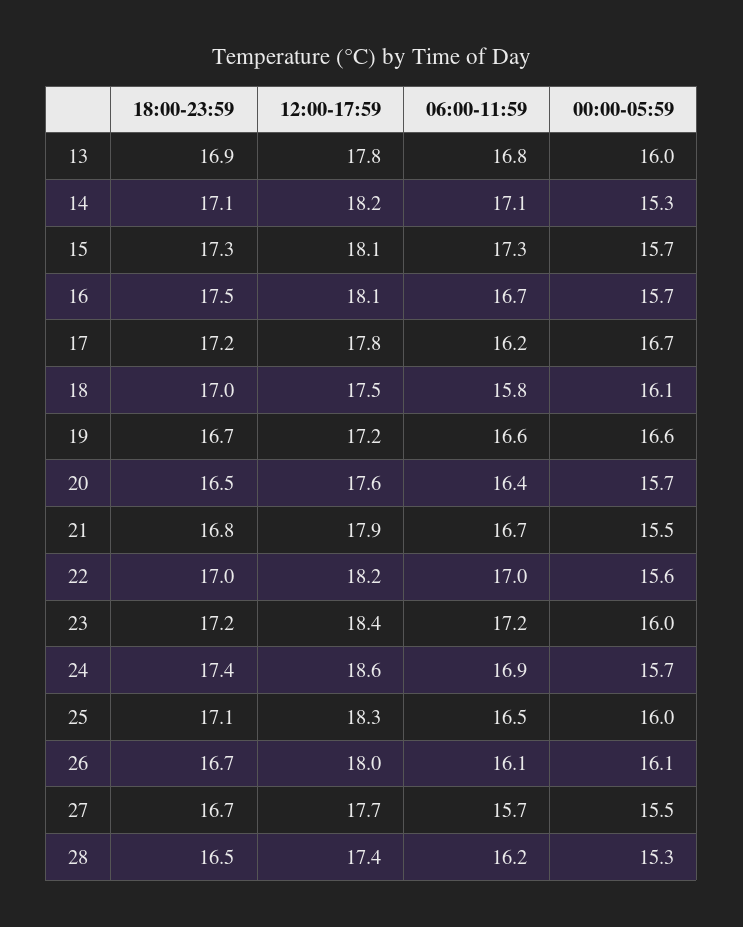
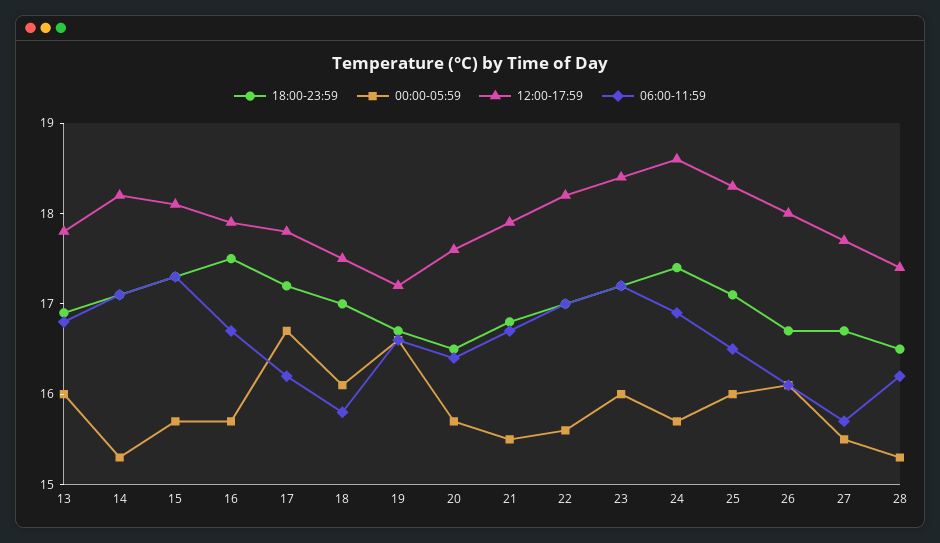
12:00-17:59, 16: 18.1 -> 17.9

